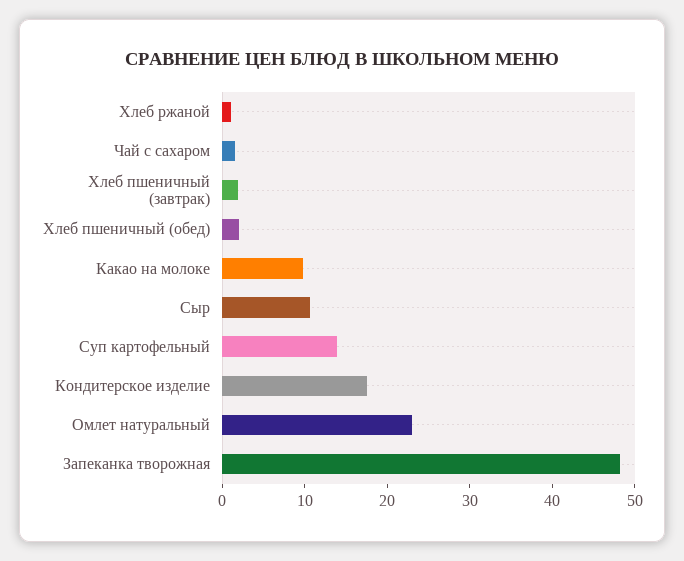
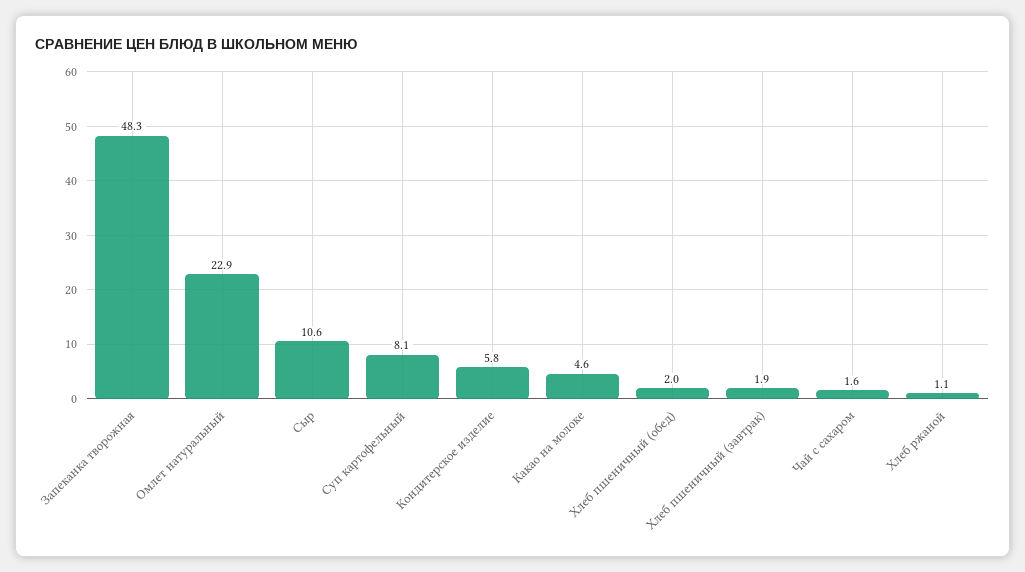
Какао на молоке: 10 -> 4.6
Суп картофельный: 14 -> 8.1
Кондитерское изделие: 18 -> 5.8

